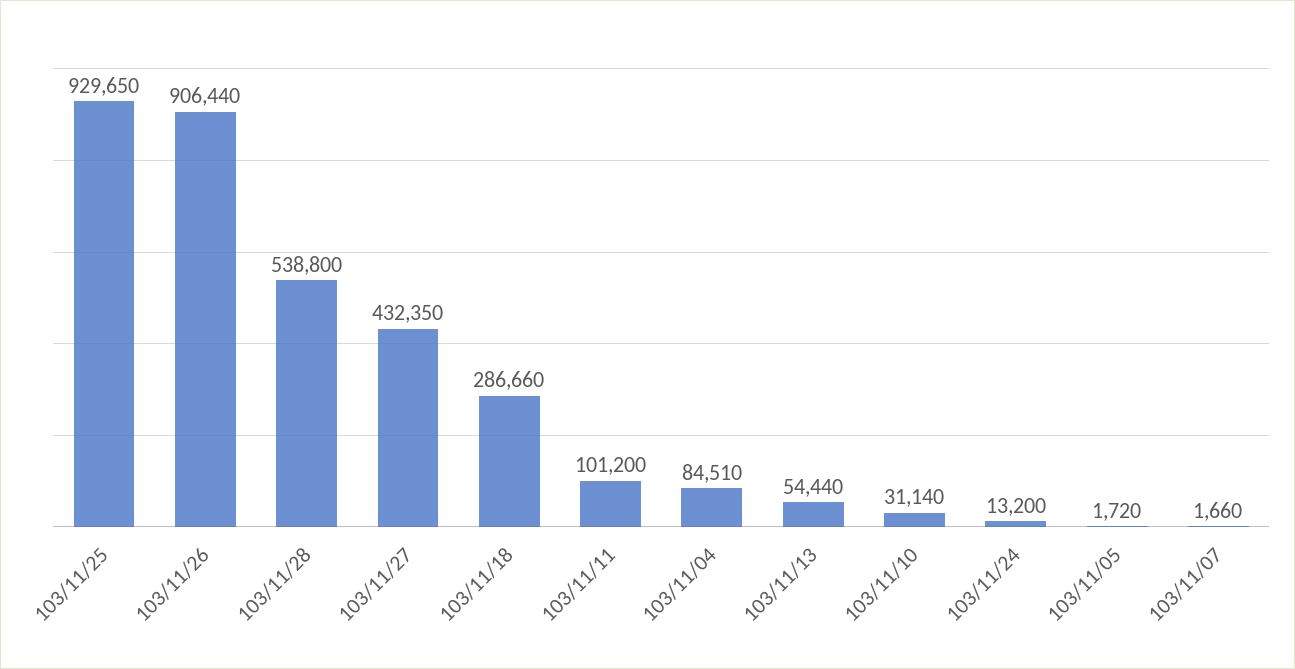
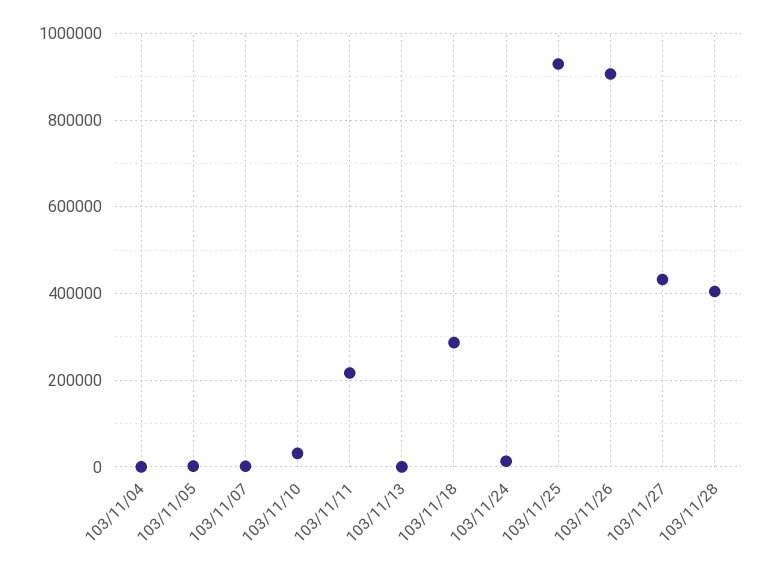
103/11/28: 538800 -> 400000
103/11/11: 101200 -> 220000
103/11/04: 84510 -> 0
103/11/13: 54440 -> 0

